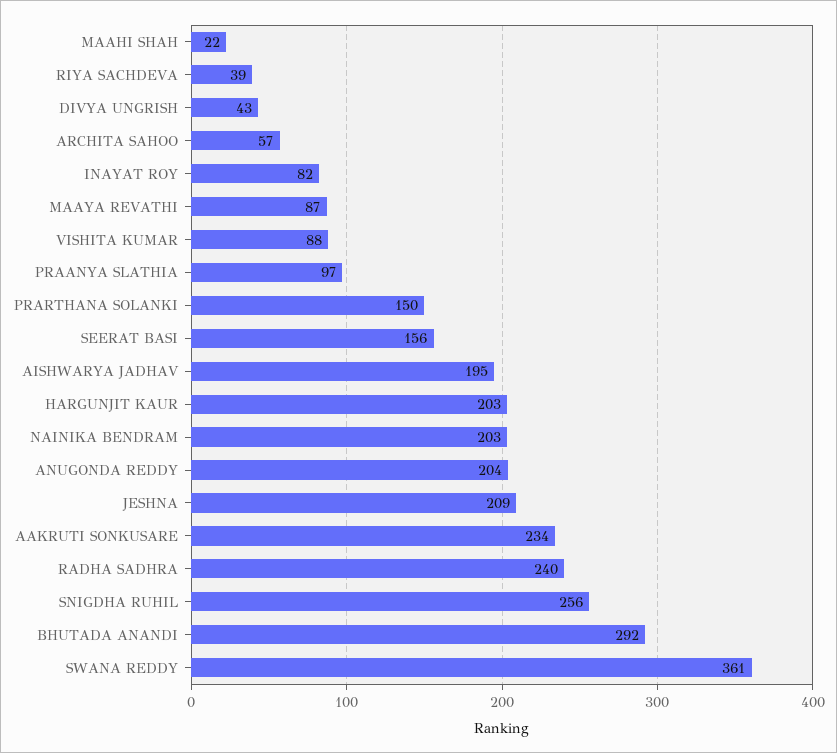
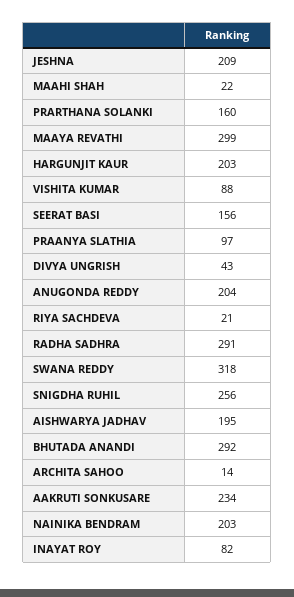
RIYA SACHDEVA: 39 -> 21
ARCHITA SAHOO: 57 -> 14
MAAYA REVATHI: 87 -> 299
PRARTHANA SOLANKI: 150 -> 160
RADHA SADHRA: 240 -> 291
SWANA REDDY: 361 -> 318

